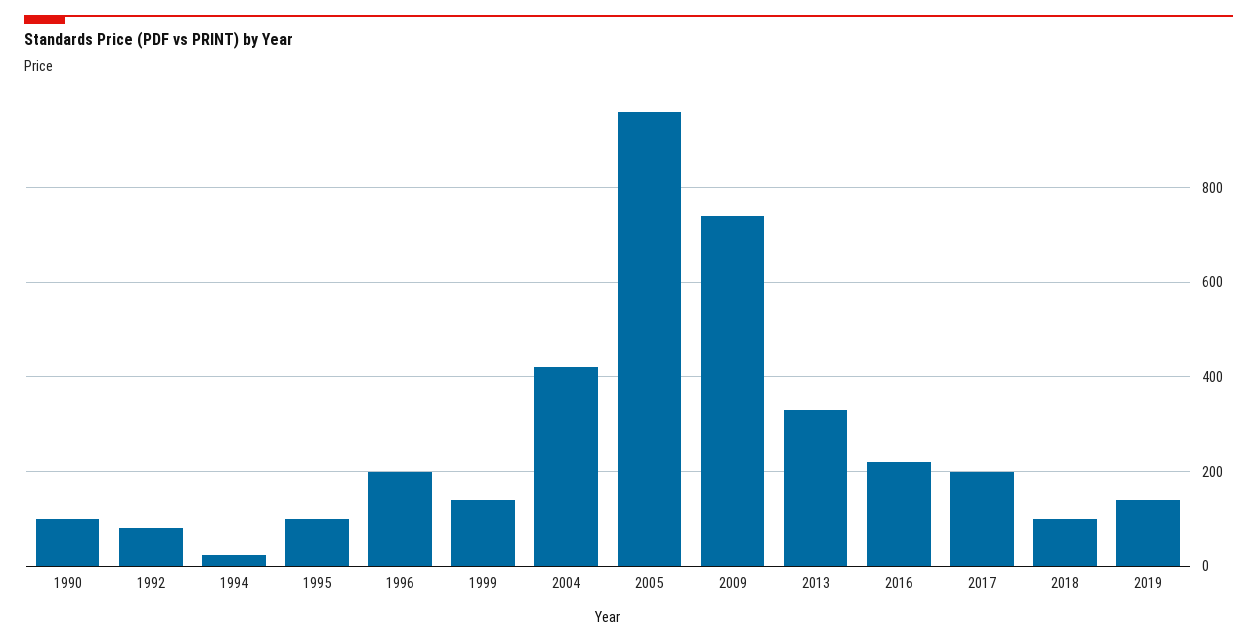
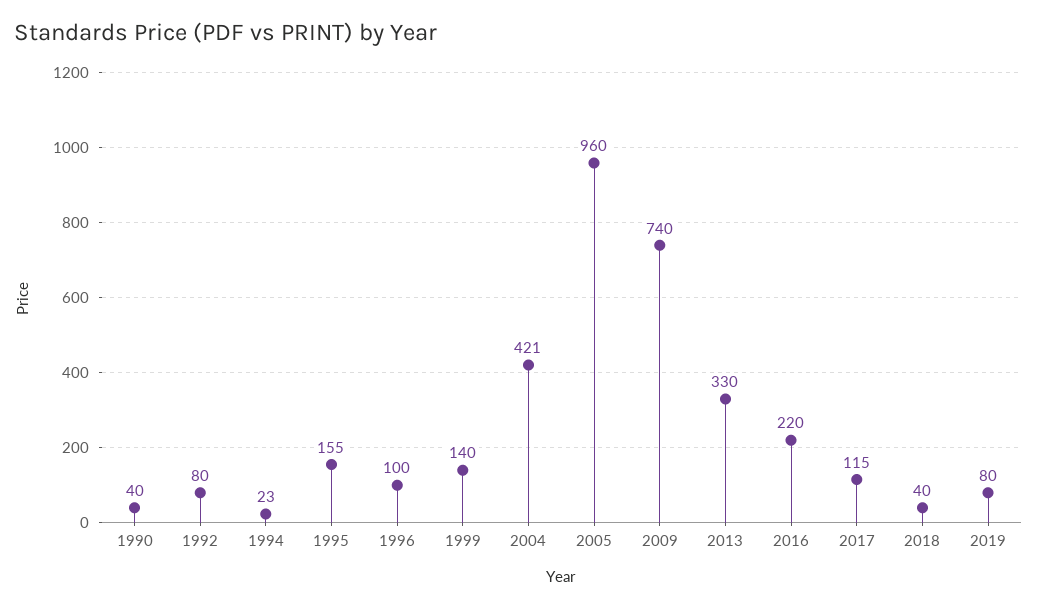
1990: 100 -> 40
1995: 100 -> 155
1996: 200 -> 100
2017: 200 -> 115
2018: 100 -> 40
2019: 140 -> 80

